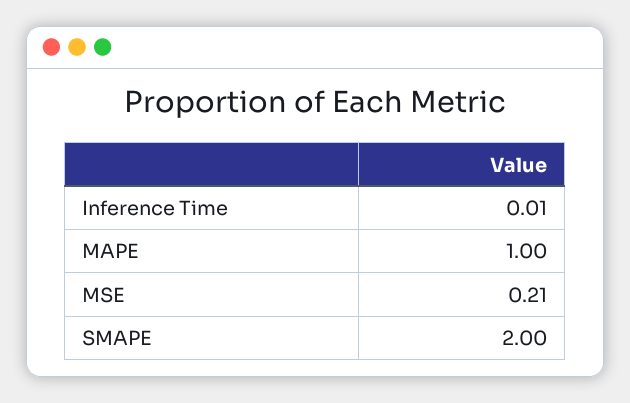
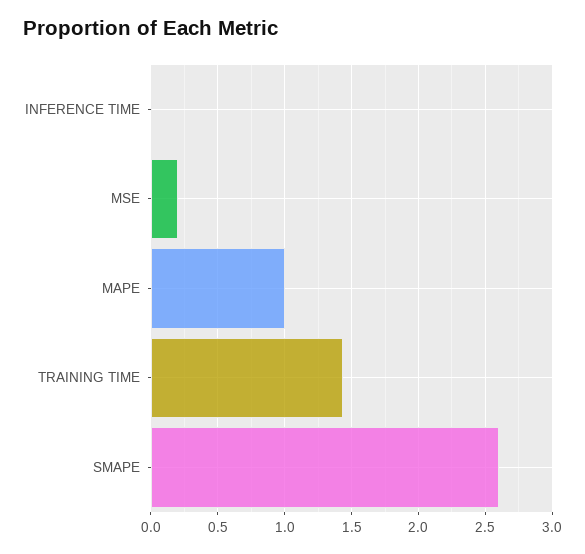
SMAPE: 2 -> 2.6
TRAINING TIME: none -> 1.45

